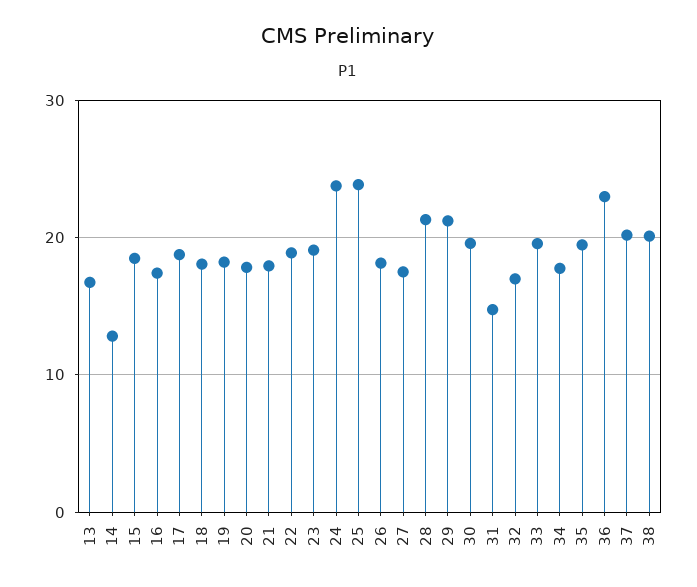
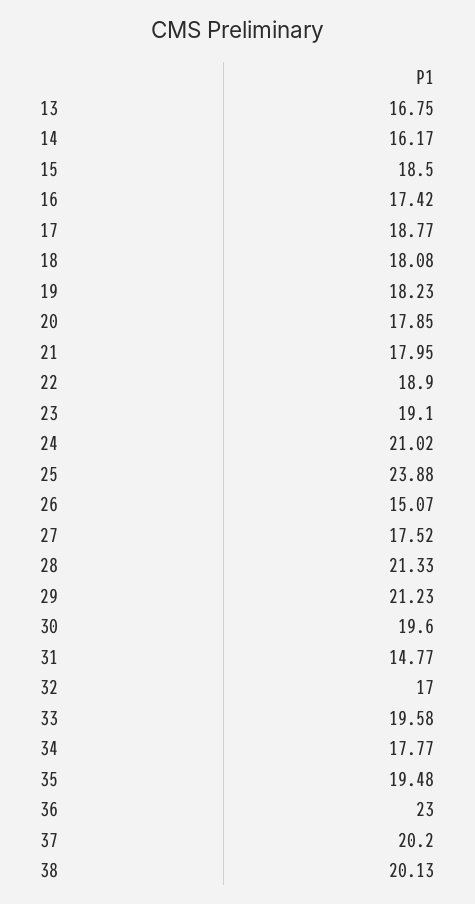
14: 13 -> 16.17
24: 24 -> 21.02
26: 18 -> 15.07

